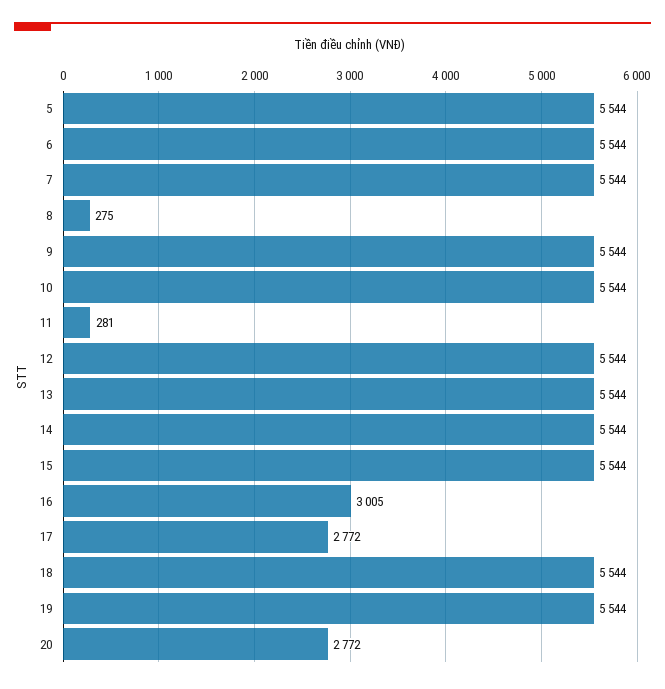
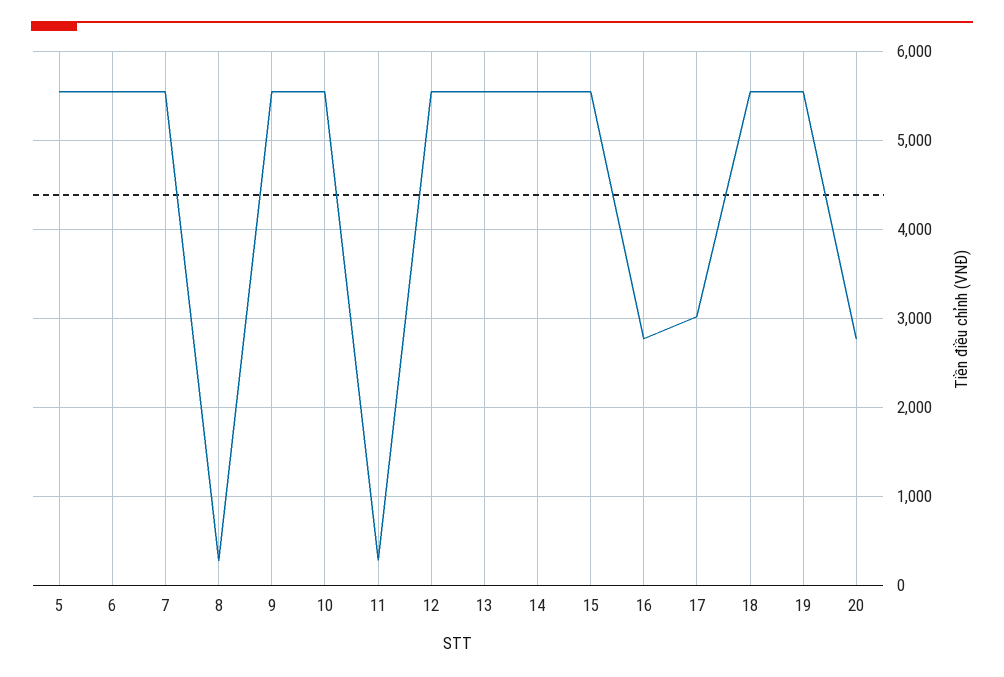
16: 3005 -> 2800
17: 2772 -> 3000

